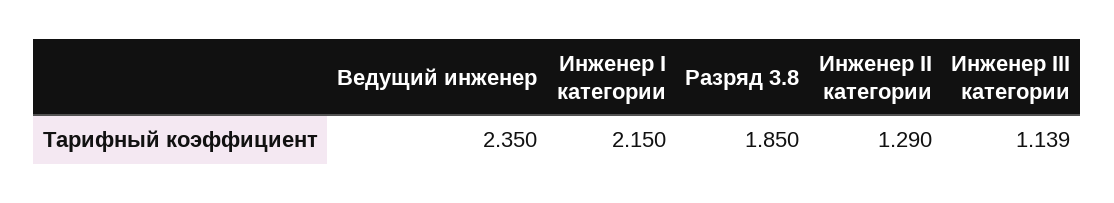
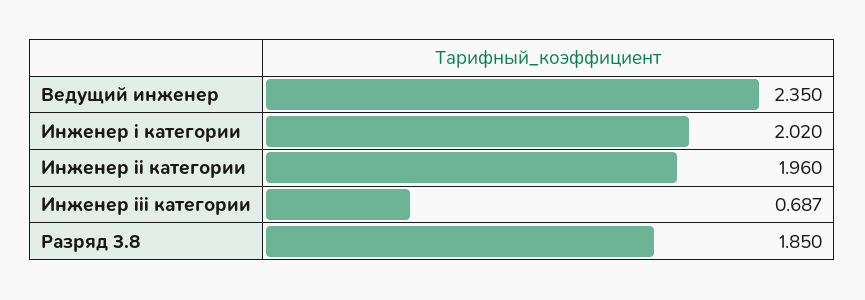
Инженер I категории: 2.15 -> 2.02
Инженер II категории: 1.29 -> 1.96
Инженер III категории: 1.139 -> 0.687

